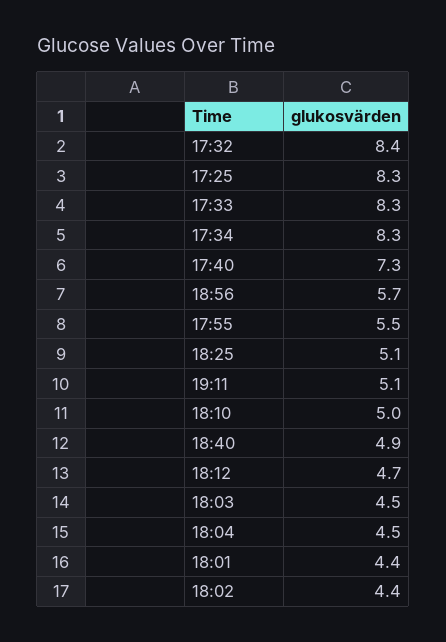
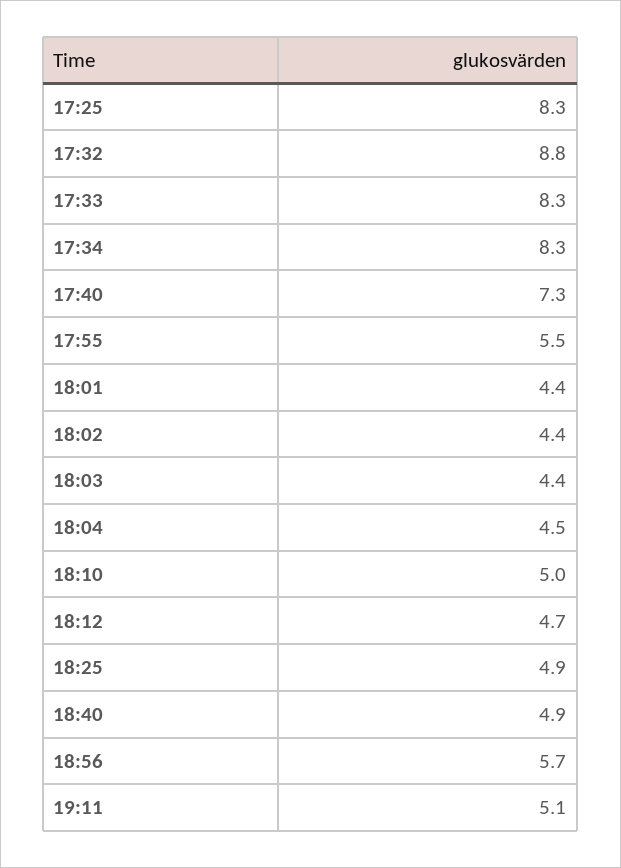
17:32: 8.4 -> 8.8
18:25: 5.1 -> 4.9
18:03: 4.5 -> 4.4

